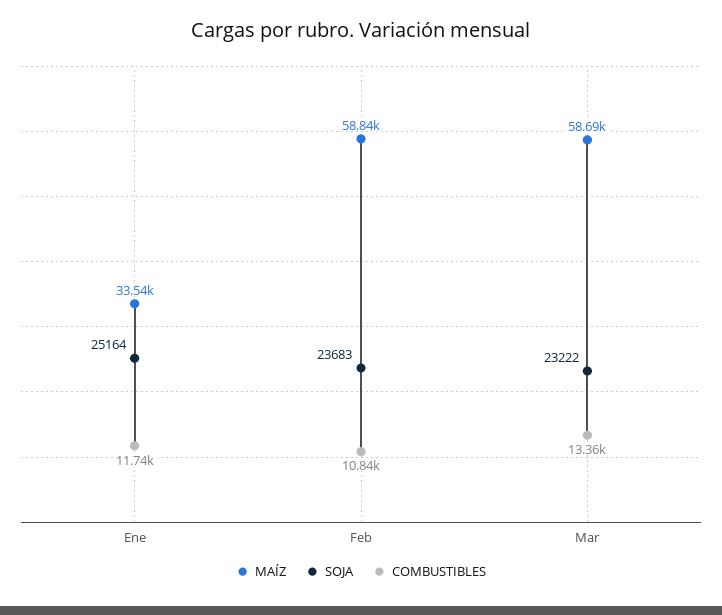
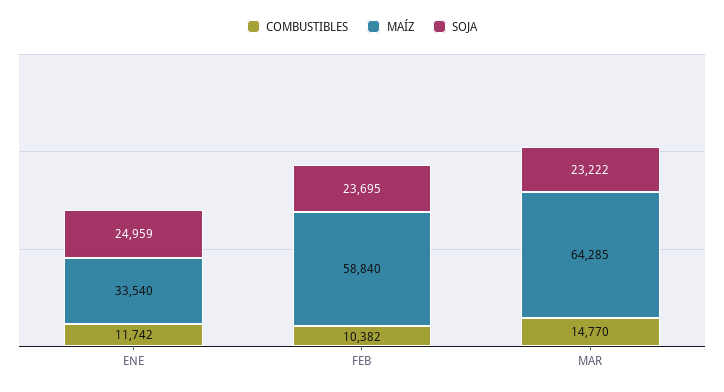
SOJA, Ene: 25164 -> 24959
SOJA, Feb: 23683 -> 23695
COMBUSTIBLES, Feb: 10840 -> 10382
MAÍZ, Mar: 58690 -> 64285
COMBUSTIBLES, Mar: 13360 -> 14770

